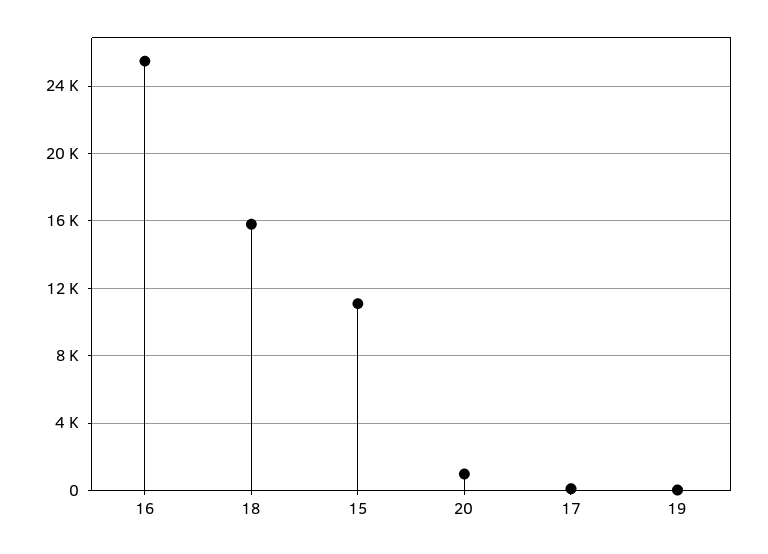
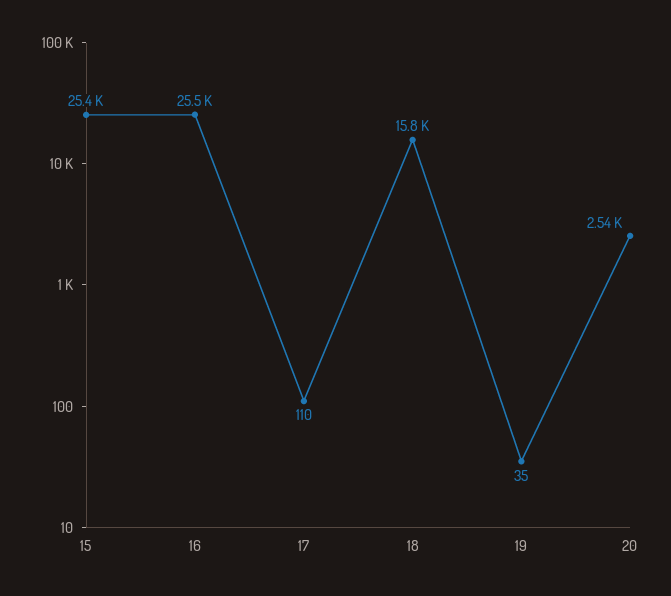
15: 11000 -> 25400
20: 1000 -> 2540

